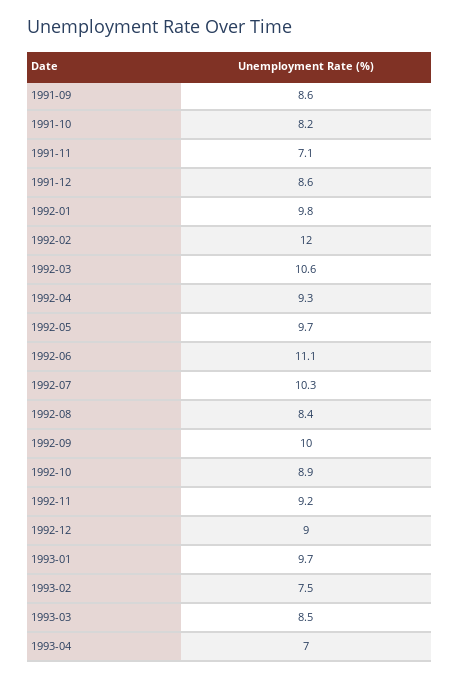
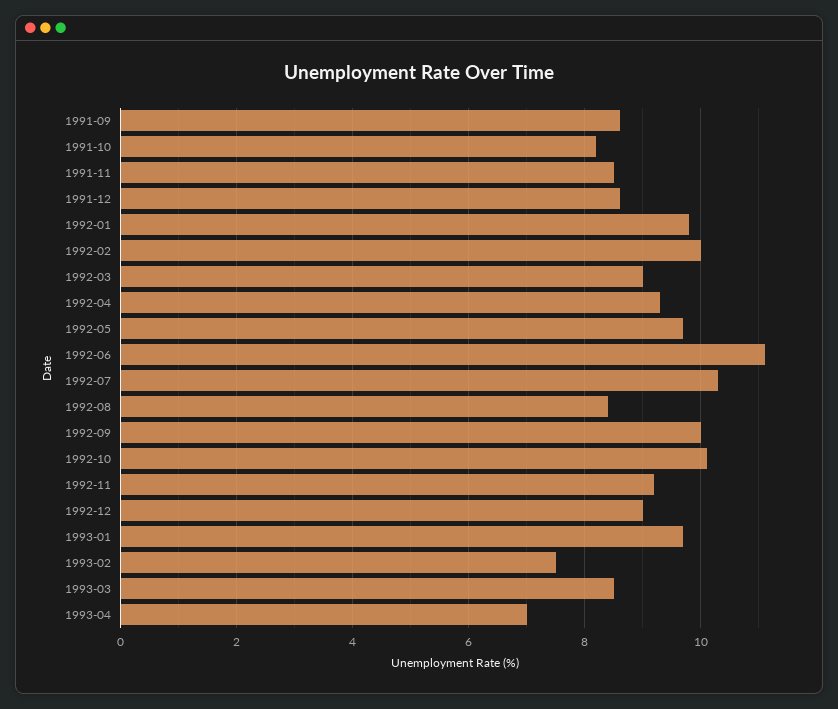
1991-11: 7.1 -> 8.5
1992-02: 12 -> 10
1992-03: 10.6 -> 9
1992-10: 8.9 -> 10

